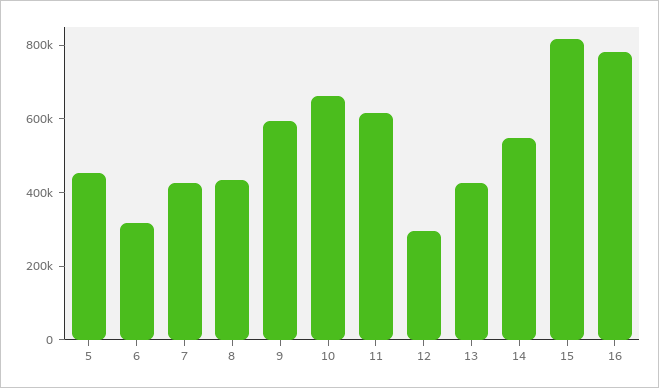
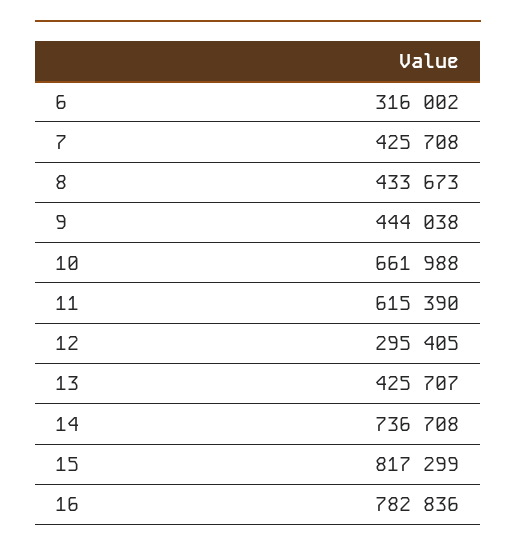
5: 450000 -> none
9: 600000 -> 444038
14: 550000 -> 736708

